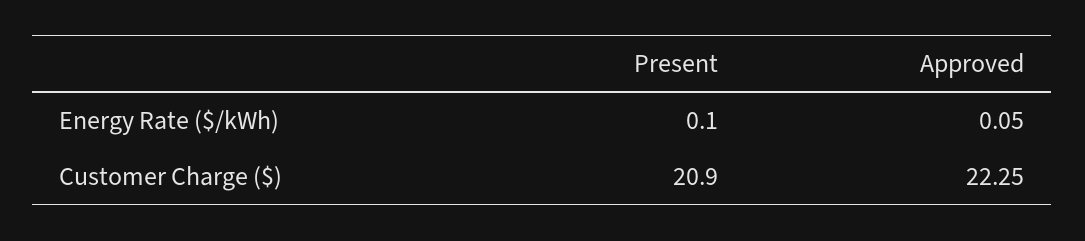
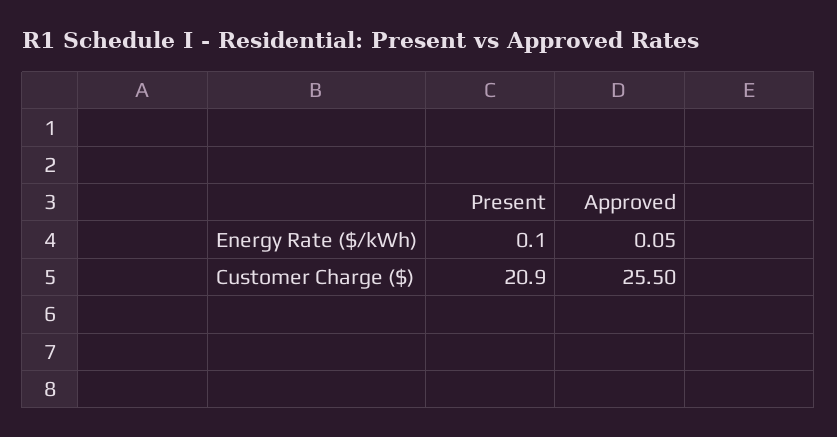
Approved, Customer Charge ($): 22.25 -> 25.5

